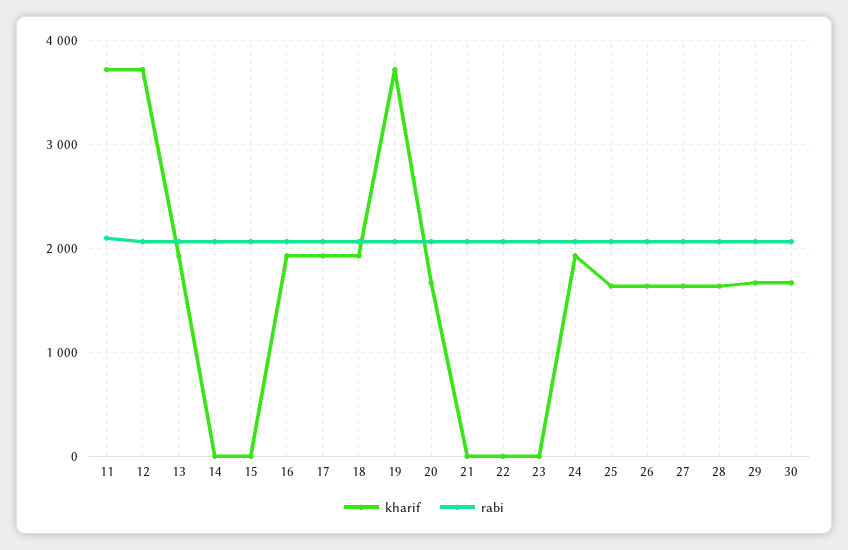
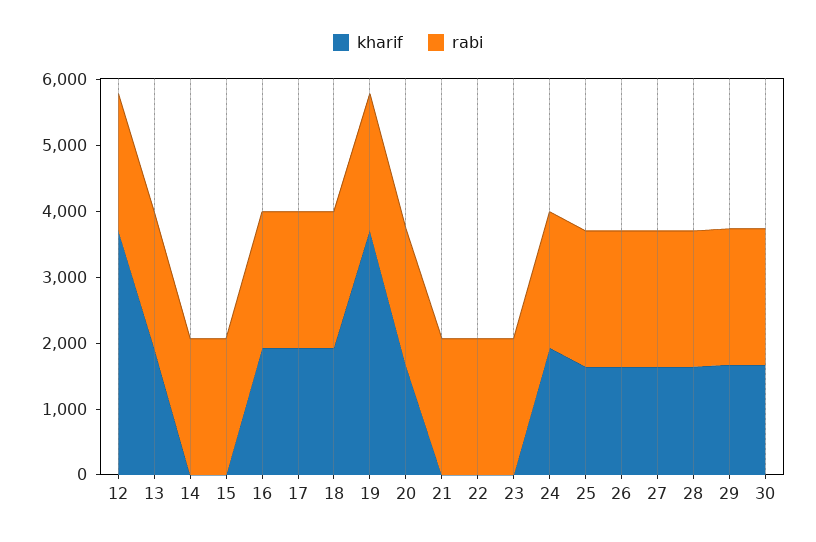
kharif, 11: 3700 -> none
rabi, 11: 2100 -> none

